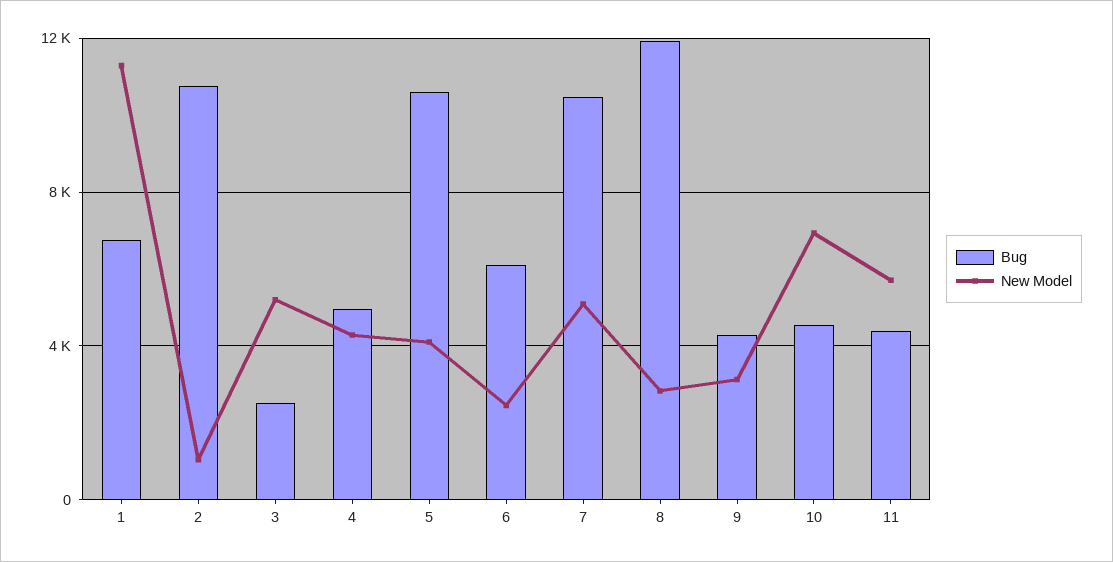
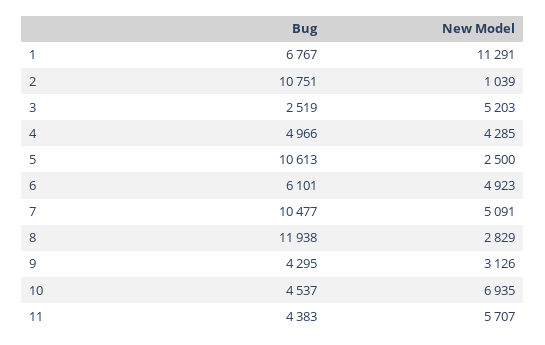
New Model, 5: 4000 -> 2500
New Model, 6: 2500 -> 4923

